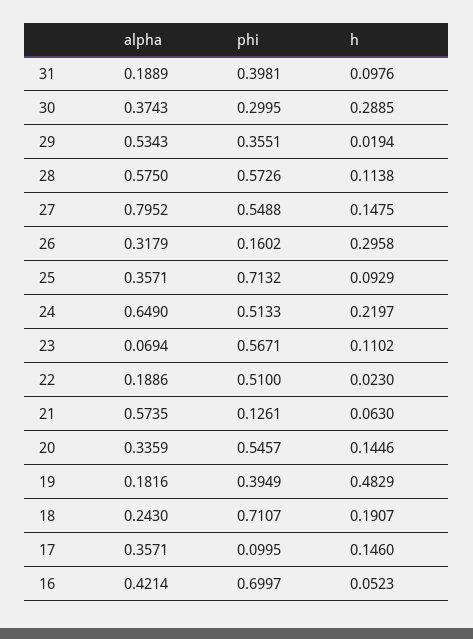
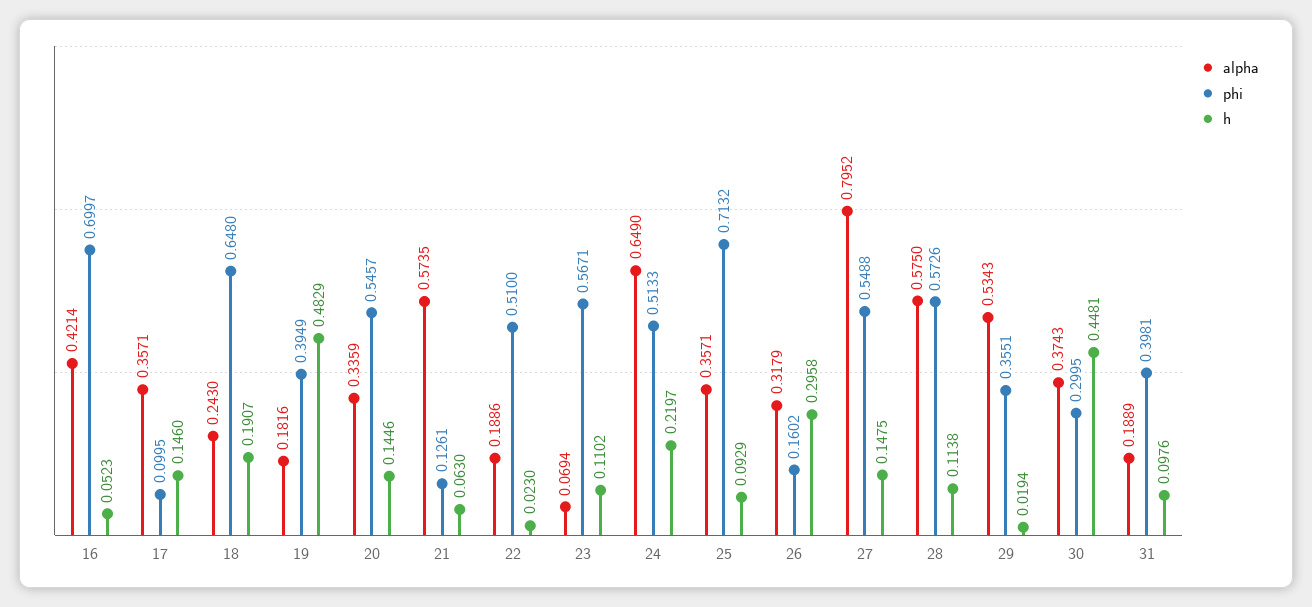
h, 30: 0.2885 -> 0.4481
phi, 18: 0.7107 -> 0.648

